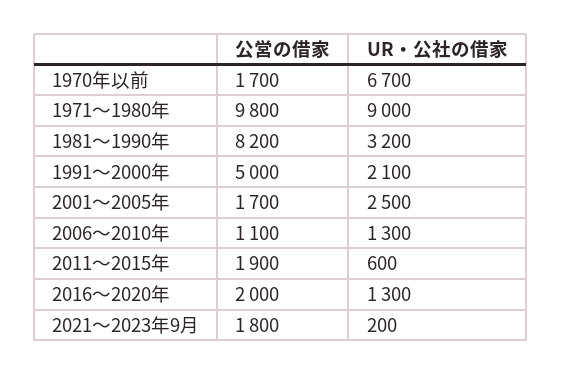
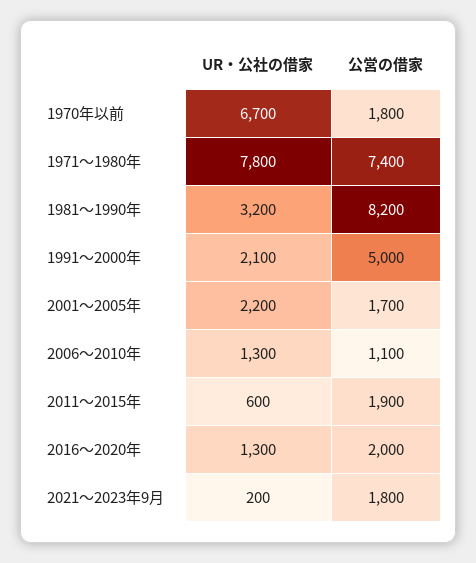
公営の借家, 1970年以前: 1700 -> 1800
公営の借家, 1971～1980年: 9800 -> 7400
UR・公社の借家, 1971～1980年: 9000 -> 7800
UR・公社の借家, 2001～2005年: 2500 -> 2200

